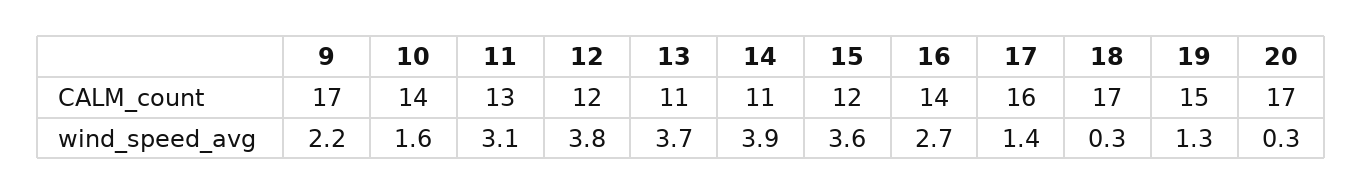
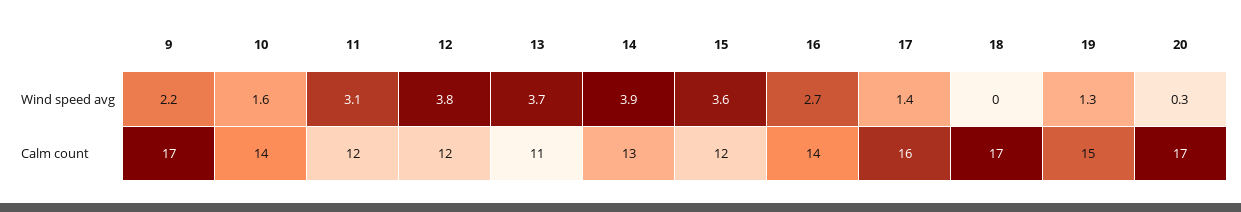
11, CALM_count: 13 -> 12
14, CALM_count: 11 -> 13
18, wind_speed_avg: 0.3 -> 0

